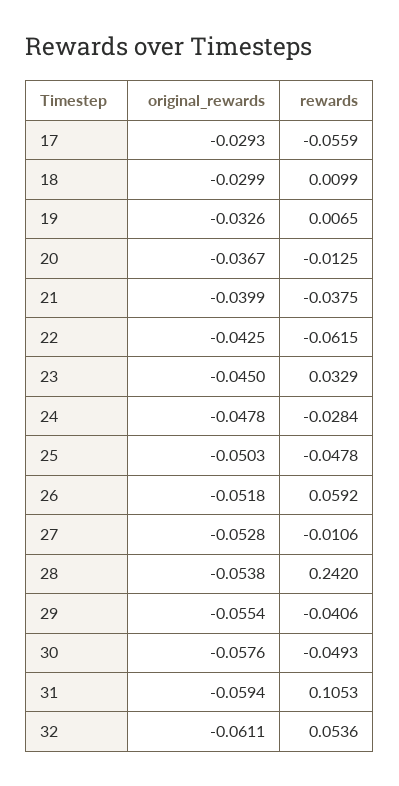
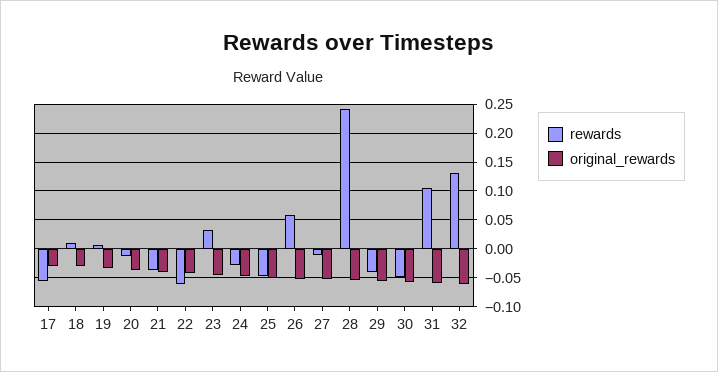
rewards, 32: 0.0536 -> 0.125

